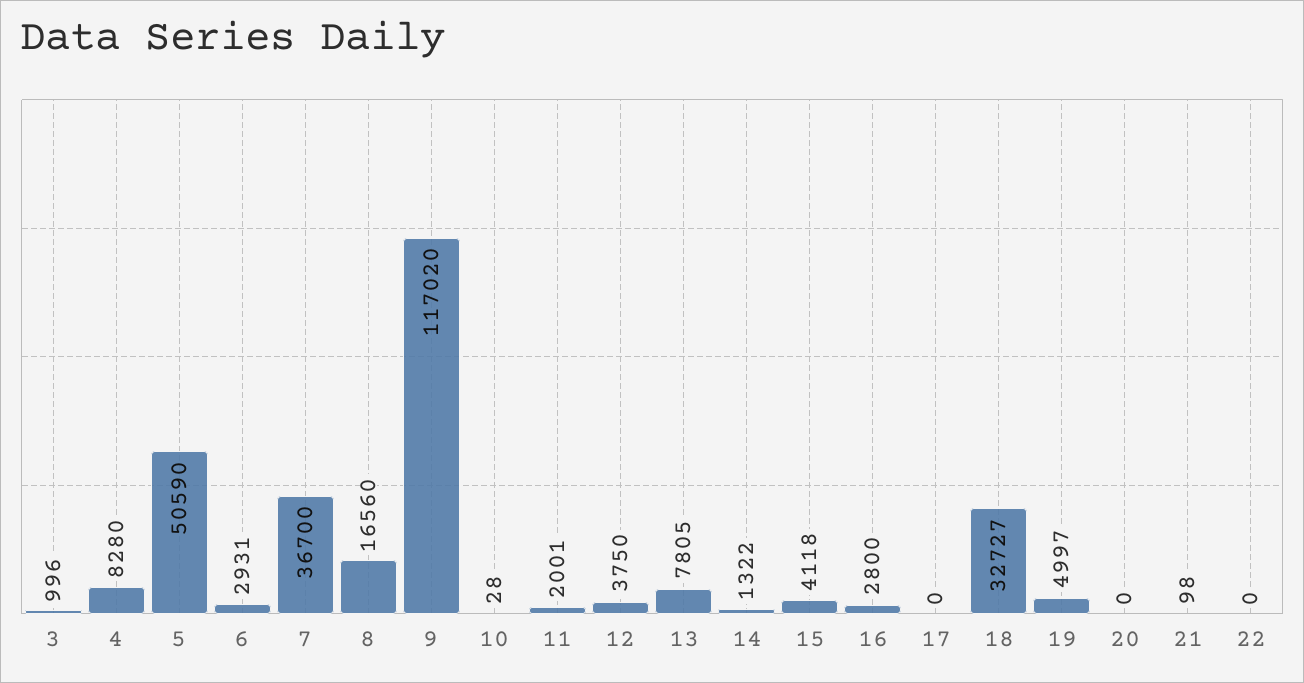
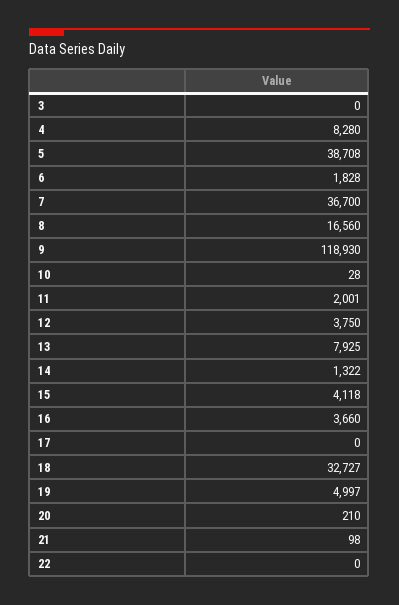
3: 996 -> 0
5: 50590 -> 38708
6: 2931 -> 1828
9: 117020 -> 118930
13: 7805 -> 7925
16: 2800 -> 3660
20: 0 -> 210

